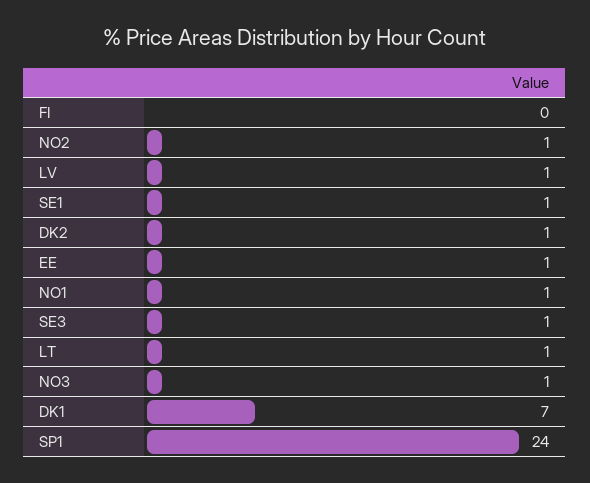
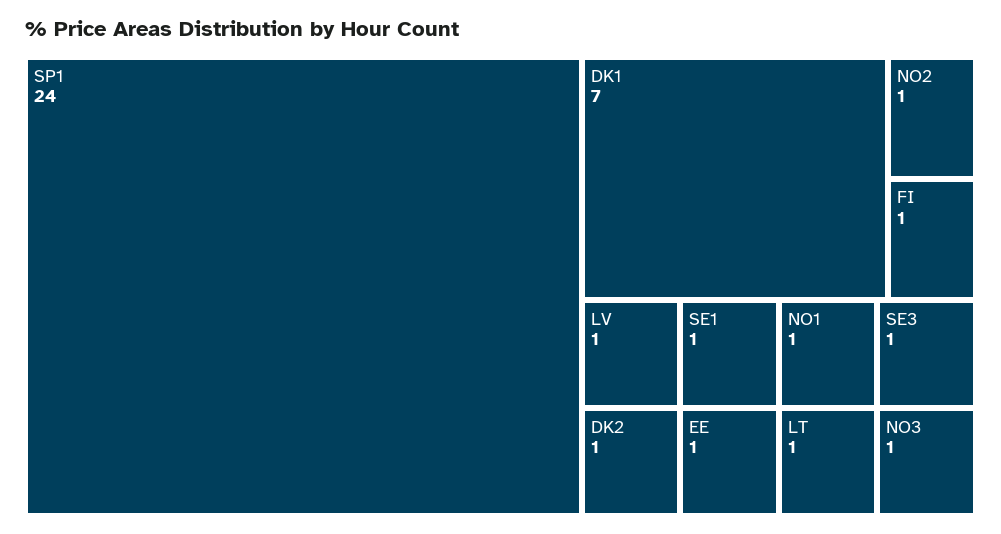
FI: 0 -> 1

